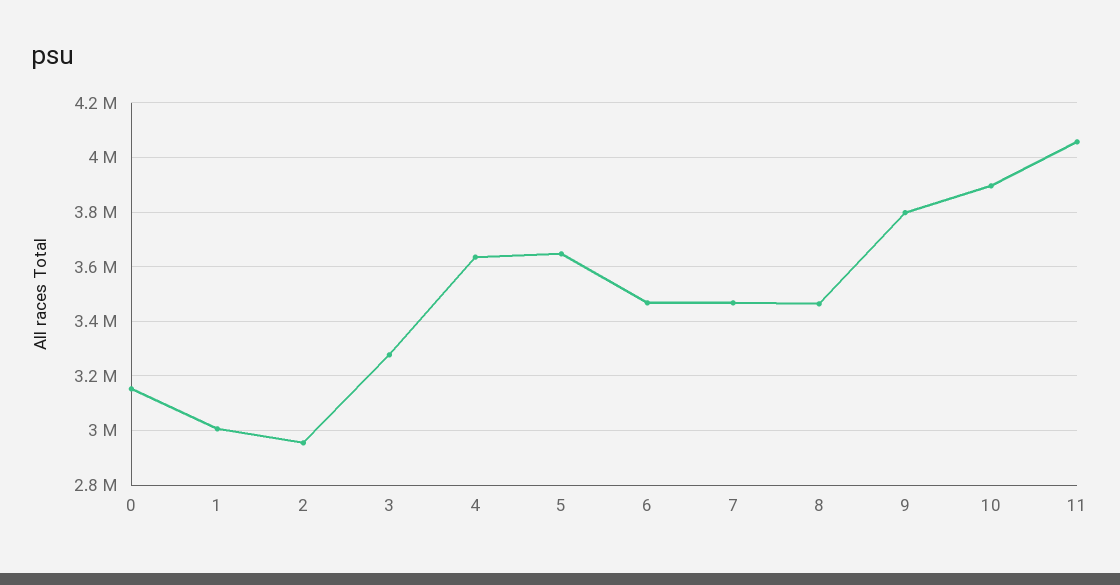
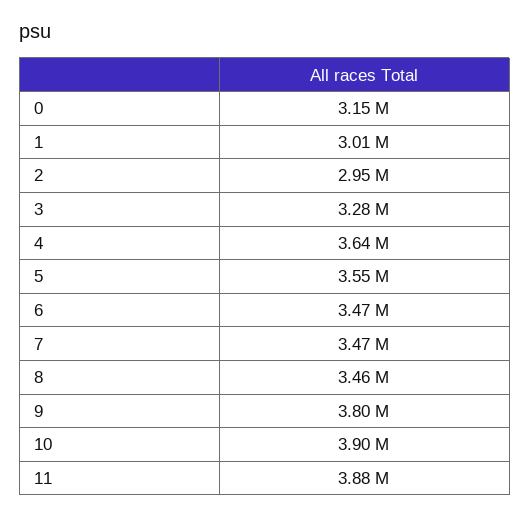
5: 3650000 -> 3550000
11: 4050000 -> 3880000

